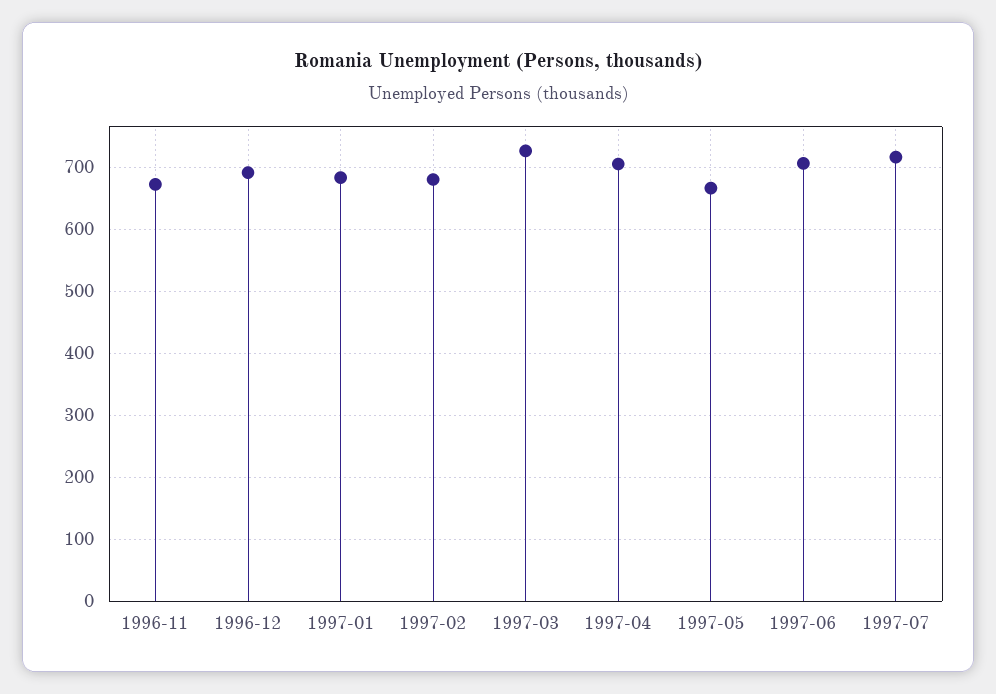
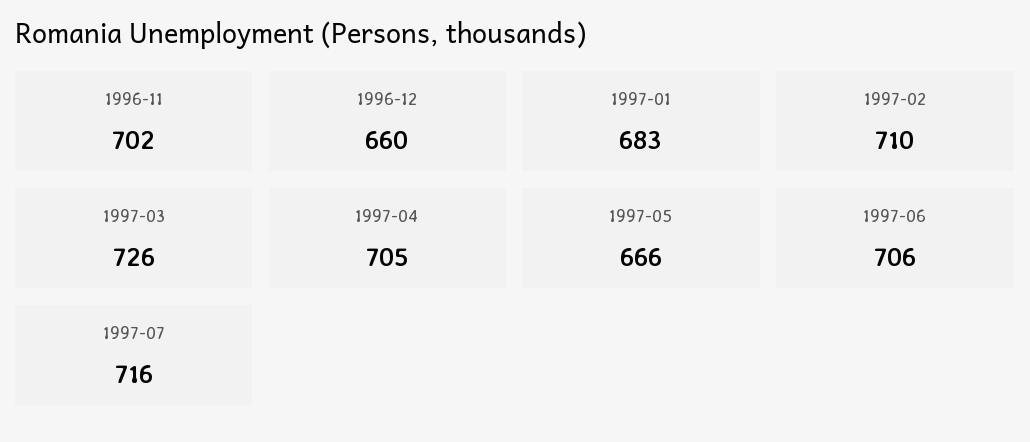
1996-11: 670 -> 702
1996-12: 690 -> 660
1997-02: 680 -> 710

